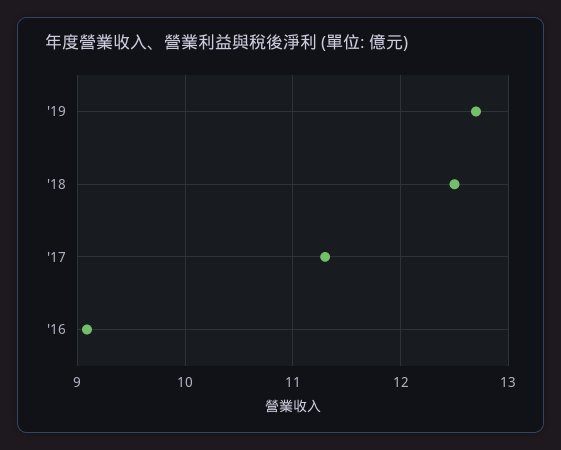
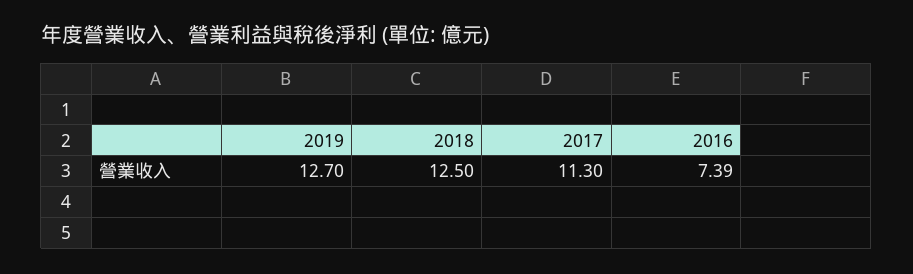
'16: 9.1 -> 7.39

